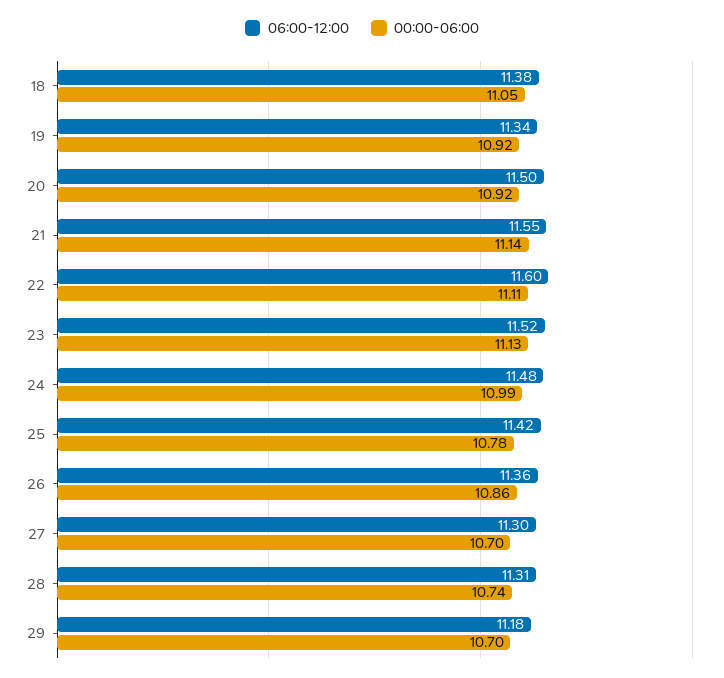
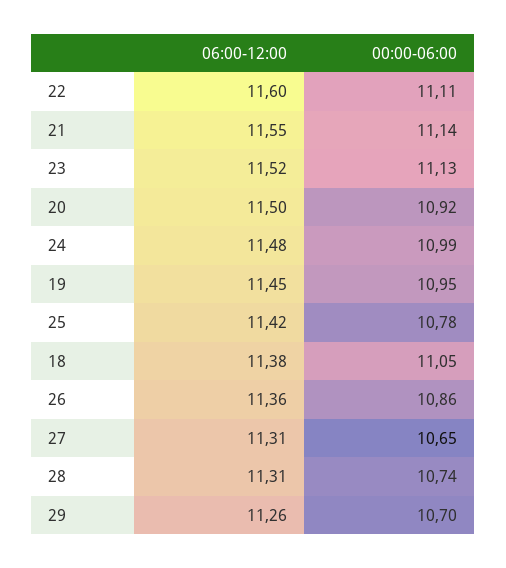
06:00-12:00, 19: 11.34 -> 11.45
00:00-06:00, 19: 10.92 -> 10.95
06:00-12:00, 27: 11.3 -> 11.31
00:00-06:00, 27: 10.7 -> 10.65
06:00-12:00, 29: 11.18 -> 11.26

